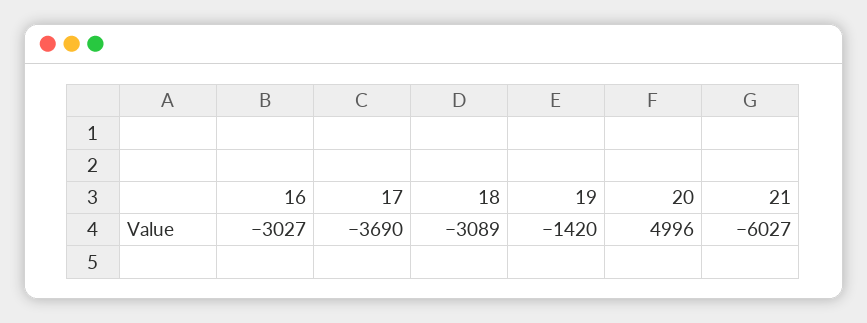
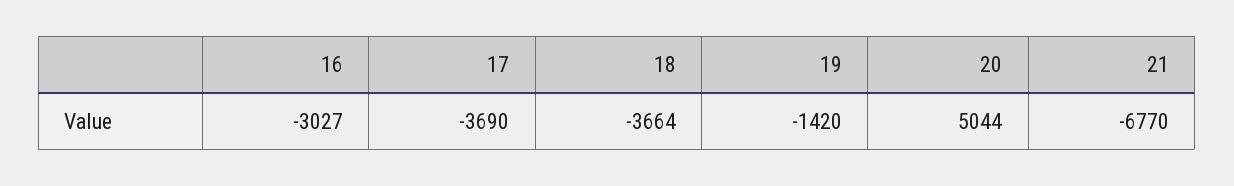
18: -3089 -> -3664
20: 4996 -> 5044
21: -6027 -> -6770

